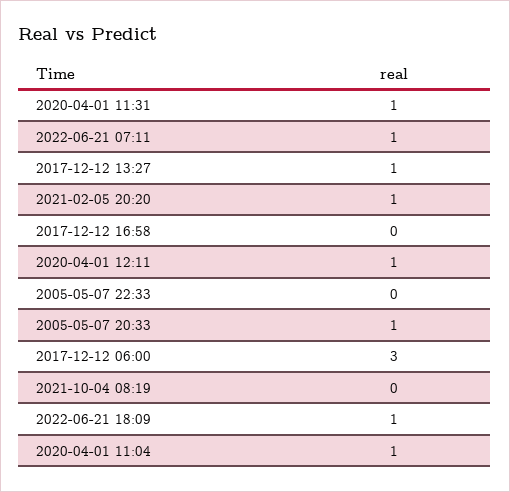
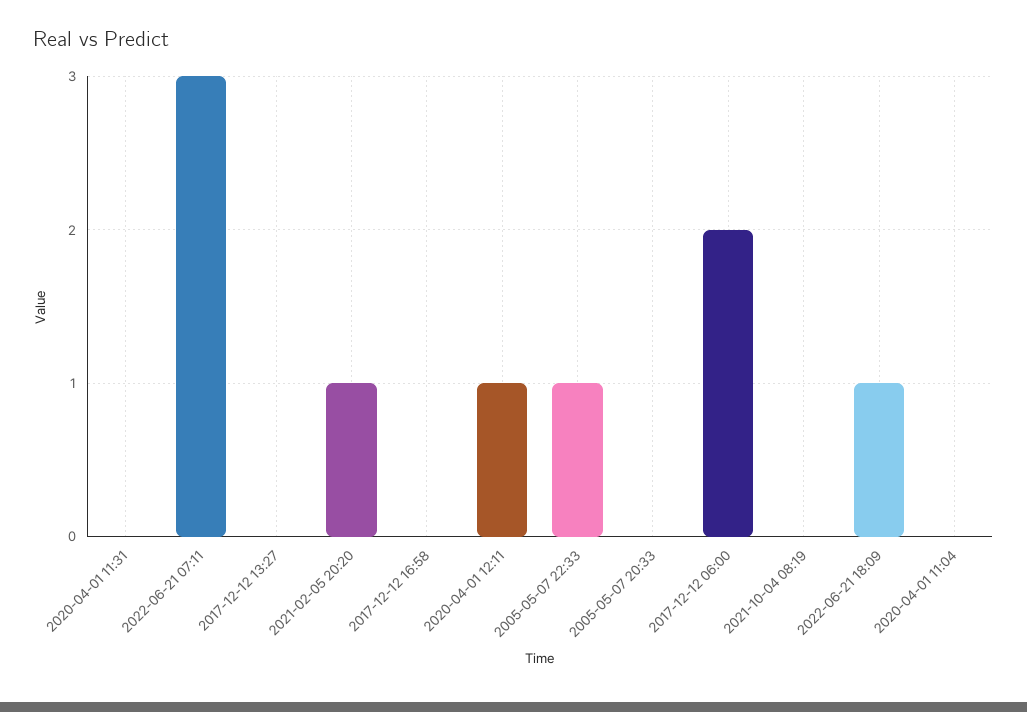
2020-04-01 11:31: 1 -> 0
2022-06-21 07:11: 1 -> 3
2017-12-12 13:27: 1 -> 0
2005-05-07 22:33: 0 -> 1
2005-05-07 20:33: 1 -> 0
2017-12-12 06:00: 3 -> 2
2020-04-01 11:04: 1 -> 0

